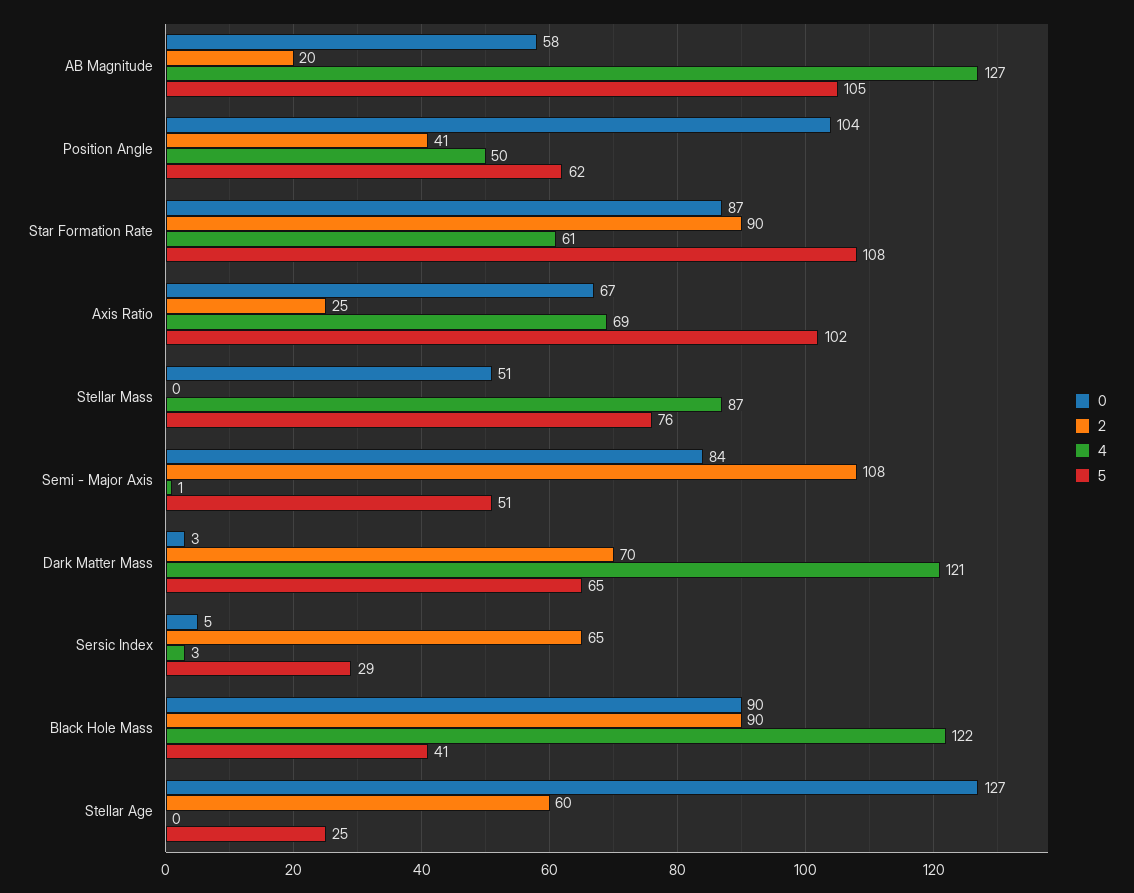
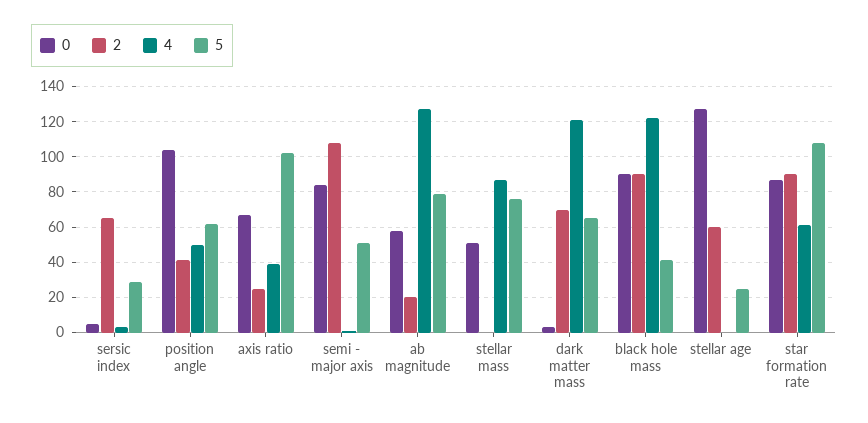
5, AB Magnitude: 105 -> 80
4, Axis Ratio: 69 -> 40

